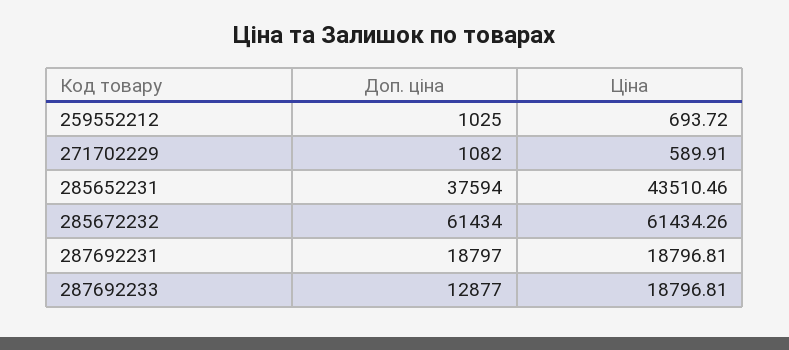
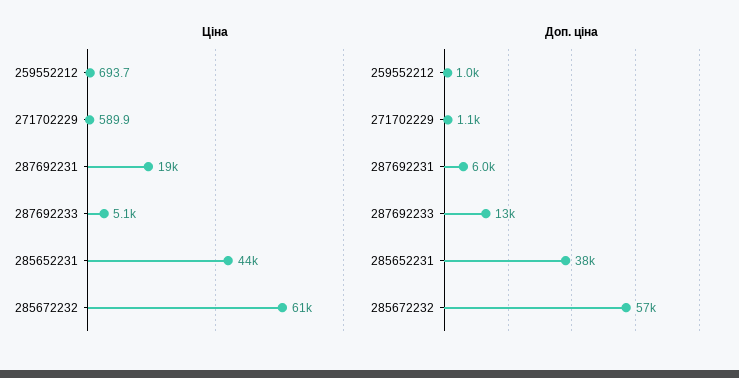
Доп. ціна, 285672232: 61434 -> 57000
Доп. ціна, 287692231: 18797 -> 6000
Ціна, 287692233: 18796.81 -> 5100

